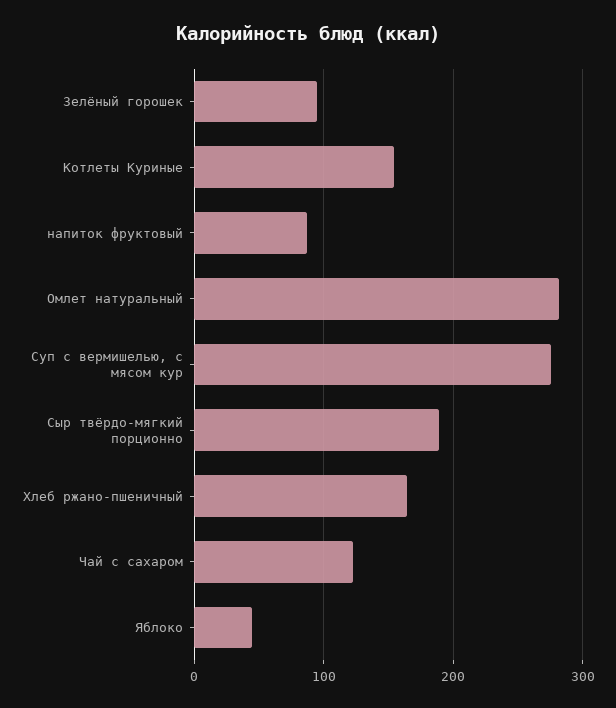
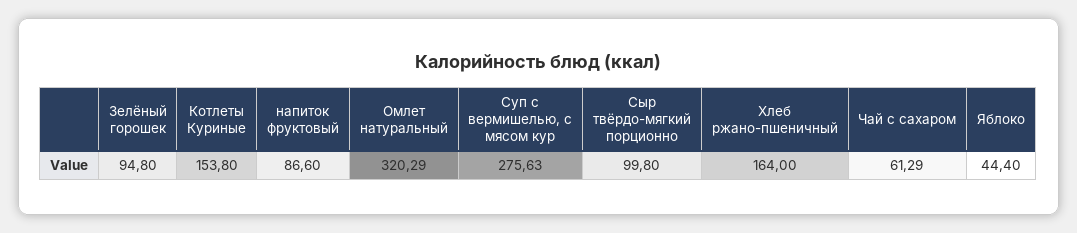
Омлет натуральный: 280 -> 320.29
Сыр твёрдо-мягкий порционно: 190 -> 99.8
Чай с сахаром: 120 -> 61.29

